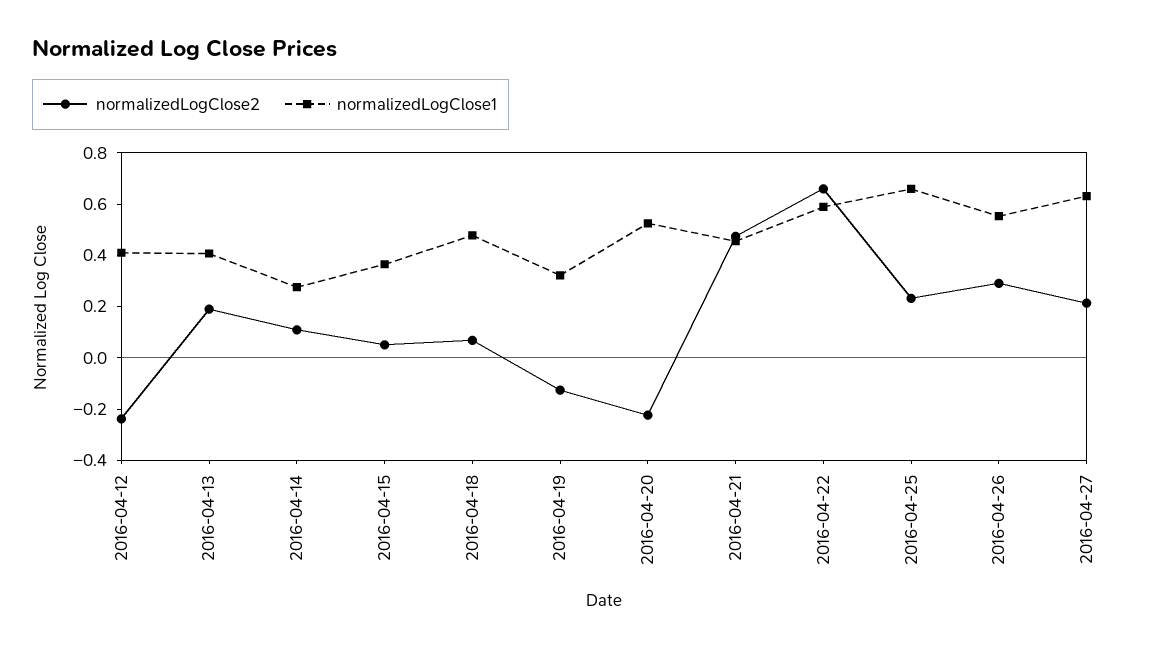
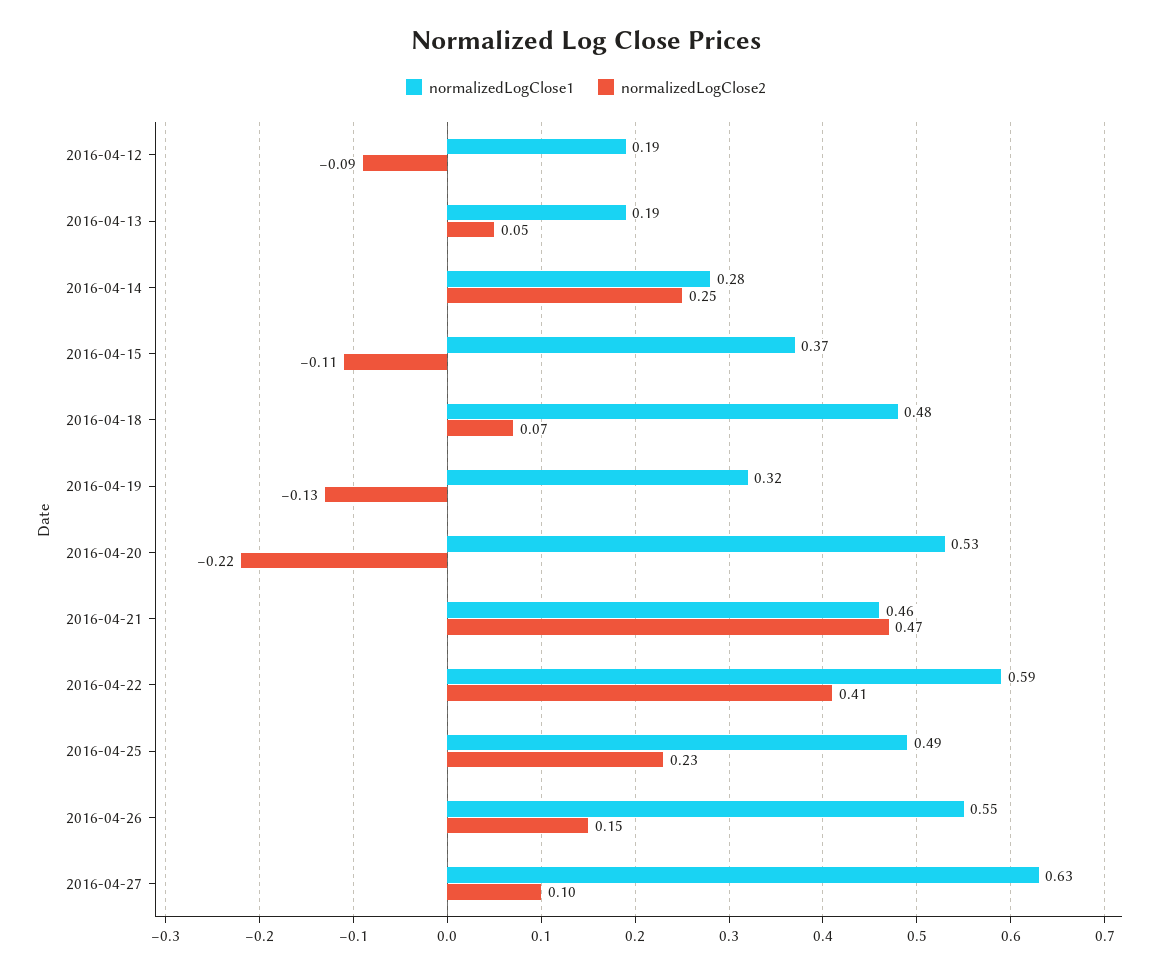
normalizedLogClose2, 2016-04-12: -0.25 -> -0.09
normalizedLogClose1, 2016-04-12: 0.4 -> 0.19
normalizedLogClose2, 2016-04-13: 0.2 -> 0.05
normalizedLogClose1, 2016-04-13: 0.4 -> 0.19
normalizedLogClose2, 2016-04-14: 0.1 -> 0.25
normalizedLogClose2, 2016-04-15: 0.05 -> -0.11
normalizedLogClose2, 2016-04-22: 0.65 -> 0.41
normalizedLogClose1, 2016-04-25: 0.65 -> 0.49
normalizedLogClose2, 2016-04-26: 0.3 -> 0.15
normalizedLogClose2, 2016-04-27: 0.2 -> 0.1

